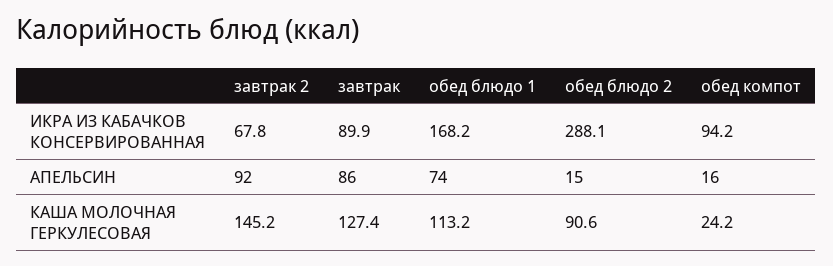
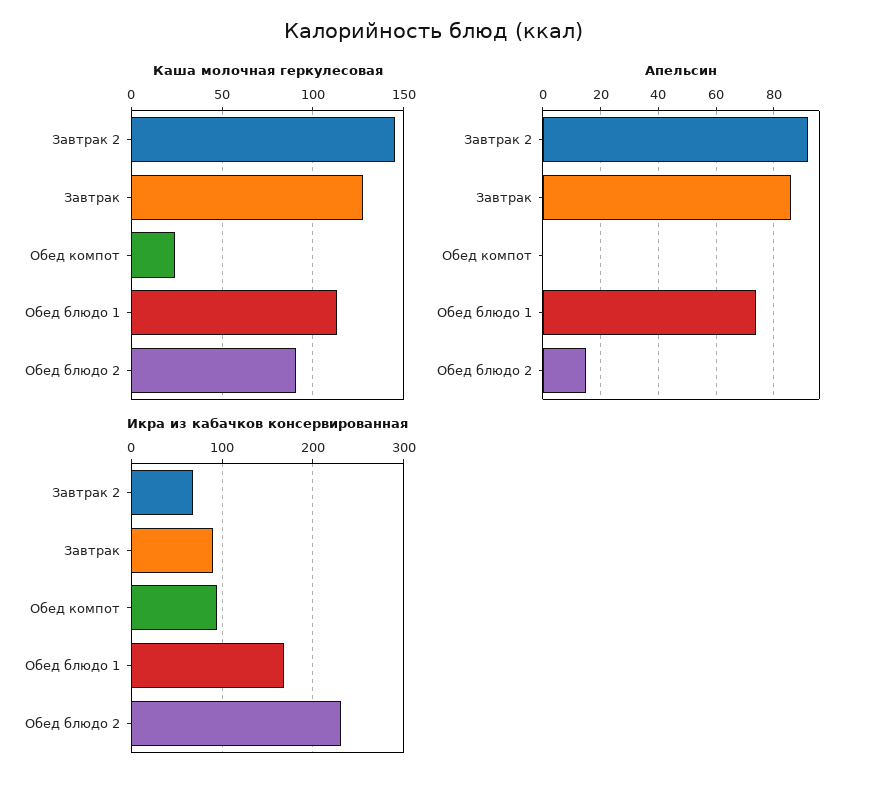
ИКРА ИЗ КАБАЧКОВ КОНСЕРВИРОВАННАЯ, обед блюдо 2: 288.1 -> 230
АПЕЛЬСИН, обед компот: 16 -> 0

